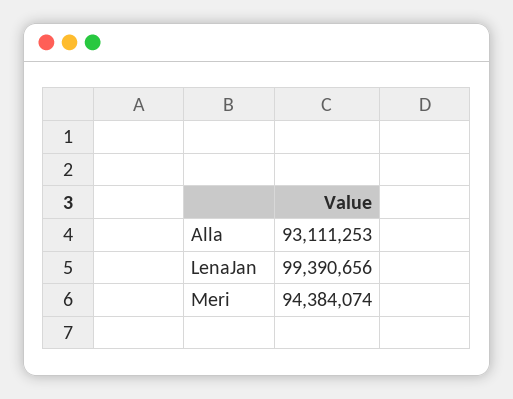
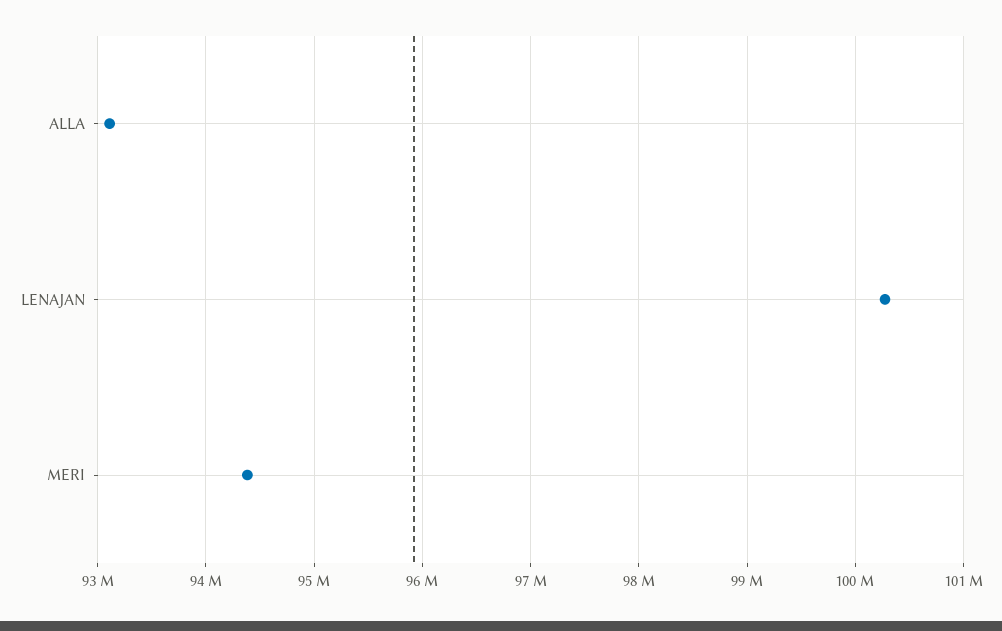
LenaJan: 99390656 -> 100300000

